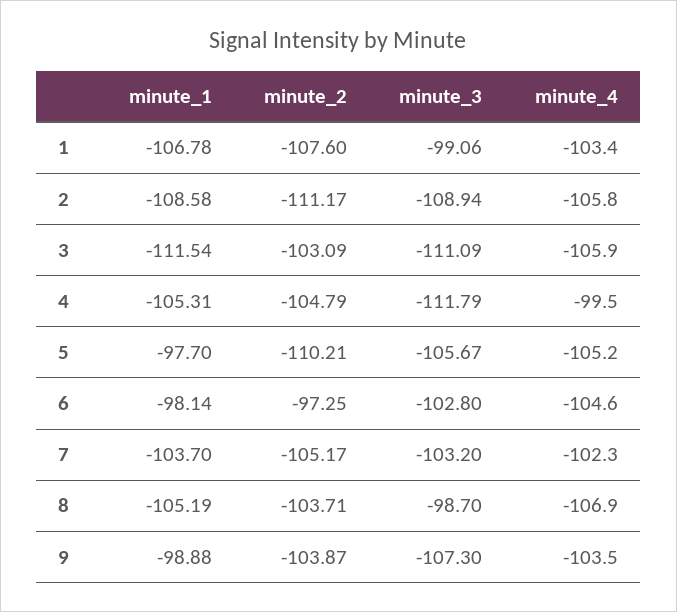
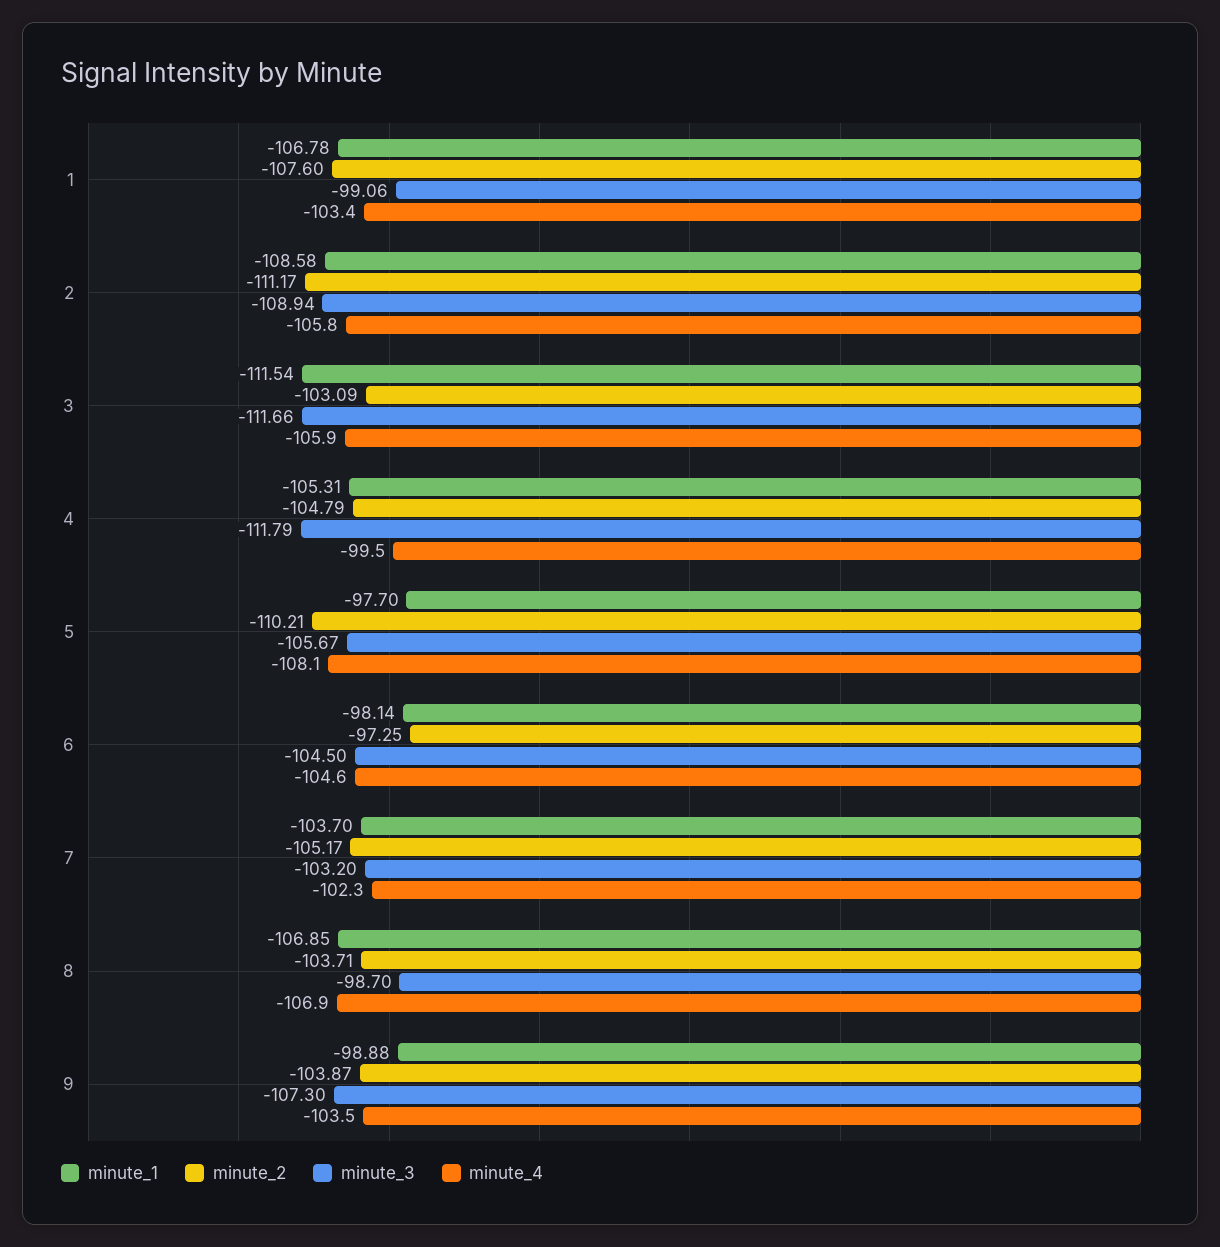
minute_3, 3: -111.09 -> -111.66
minute_4, 5: -105.2 -> -108.1
minute_3, 6: -102.8 -> -104.5
minute_1, 8: -105.19 -> -106.85

